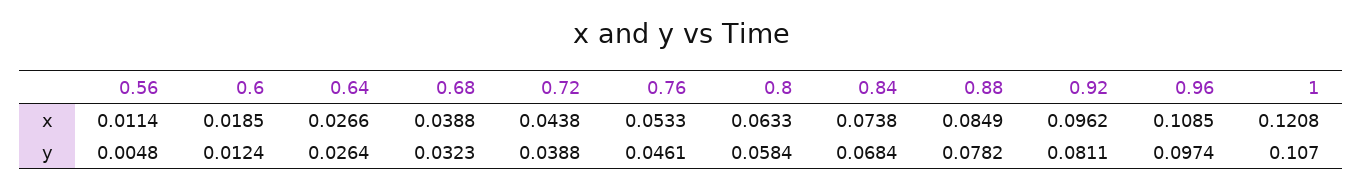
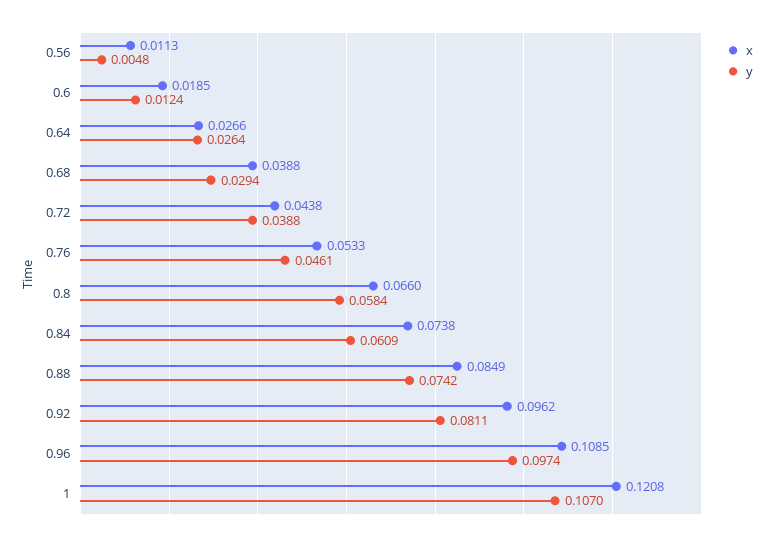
x, 0.56: 0.0114 -> 0.0113
x, 0.8: 0.0633 -> 0.066
y, 0.68: 0.0323 -> 0.0294
y, 0.84: 0.0684 -> 0.0609
y, 0.88: 0.0782 -> 0.0742

